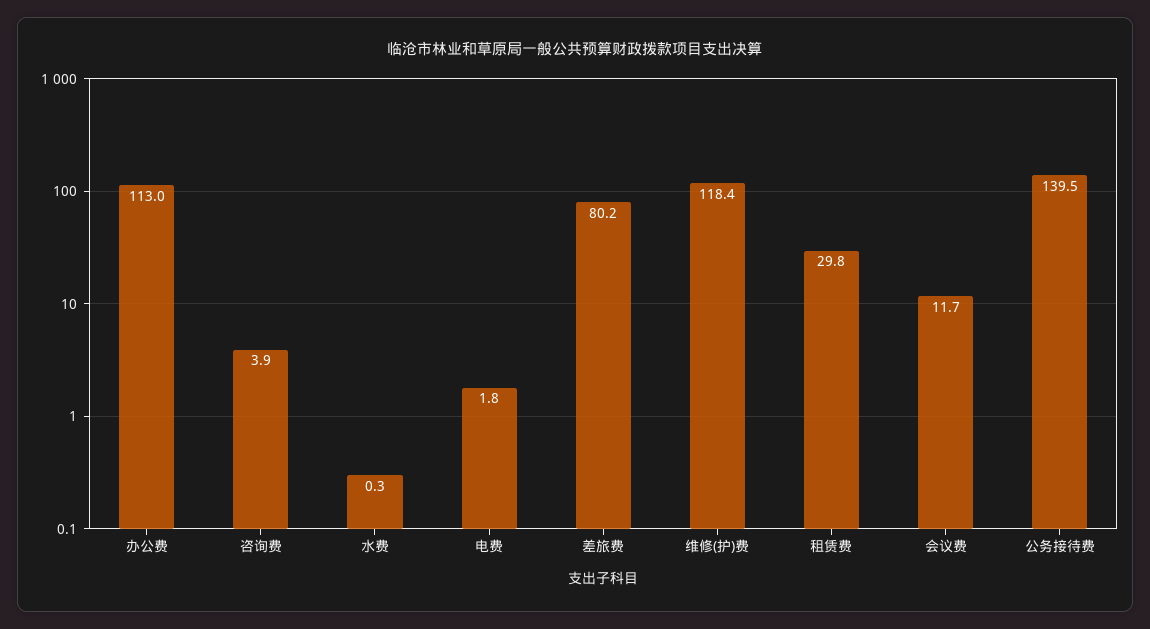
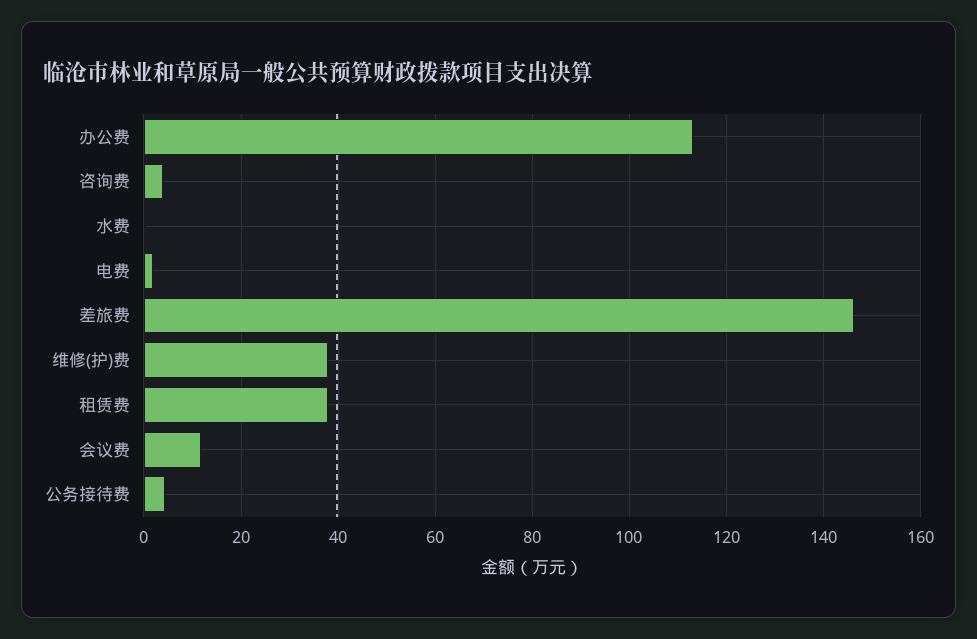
差旅费: 80.2 -> 146
维修(护)费: 118.4 -> 38
租赁费: 29.8 -> 38
公务接待费: 139.5 -> 4

